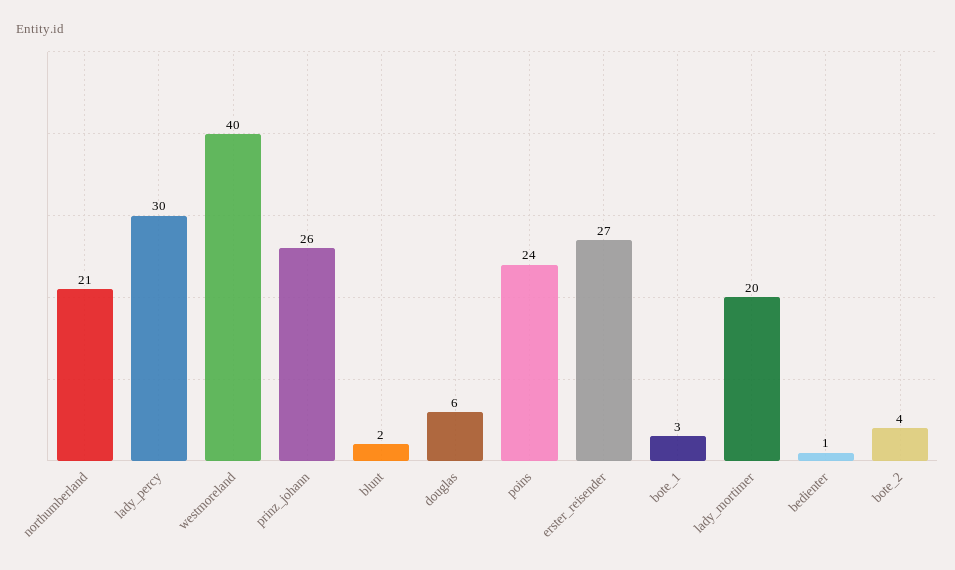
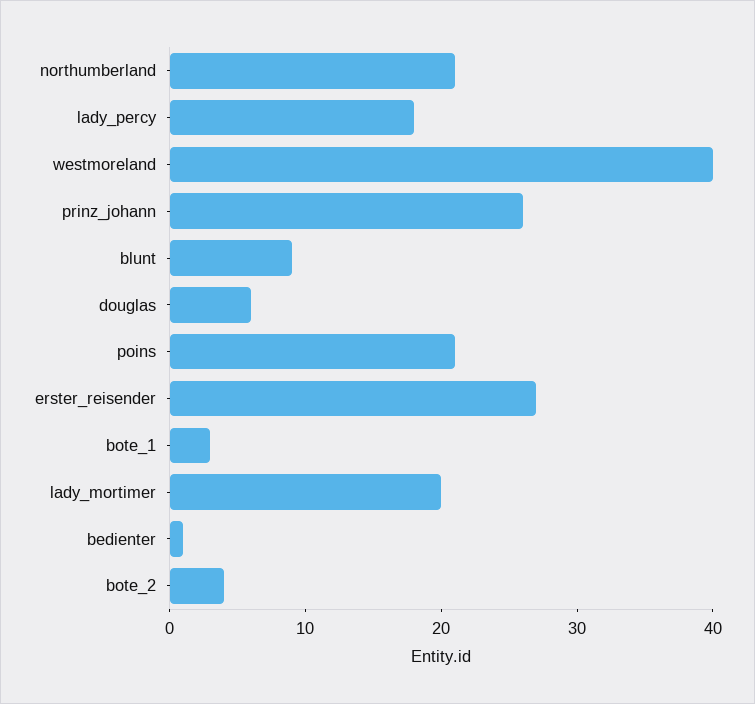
lady_percy: 30 -> 18
blunt: 2 -> 9
poins: 24 -> 21

